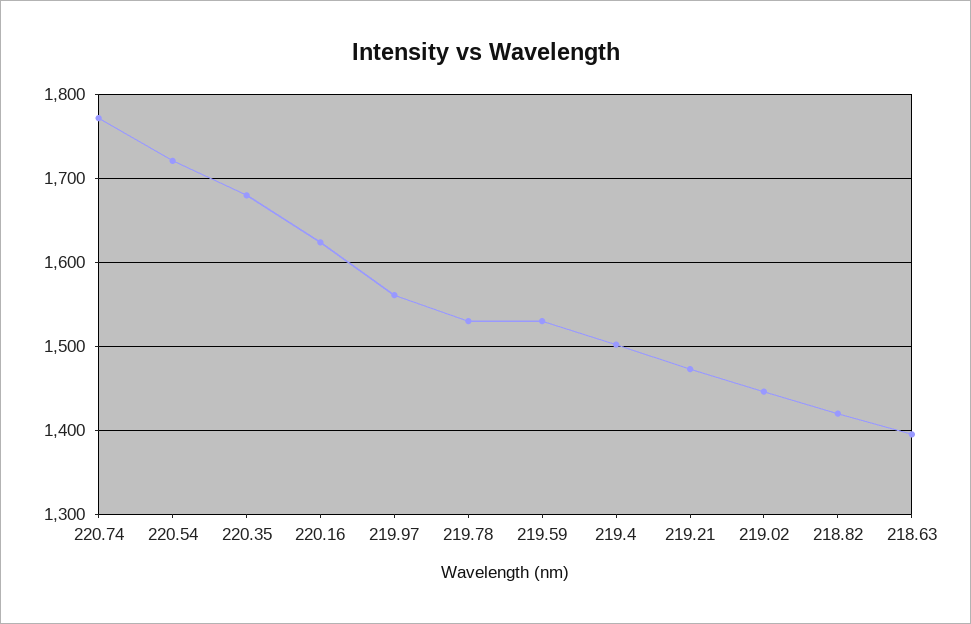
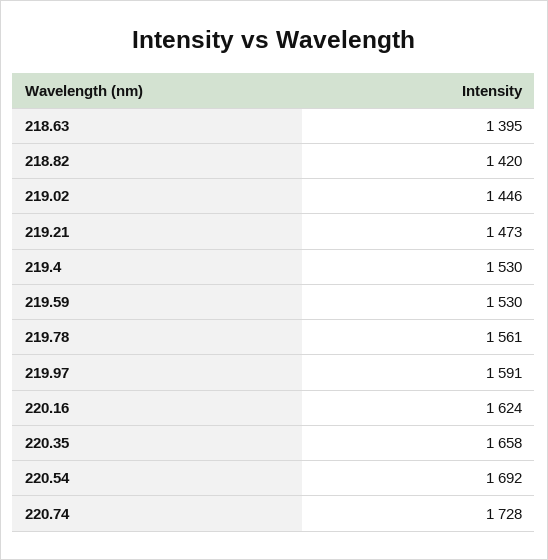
220.74: 1770 -> 1728
220.54: 1720 -> 1692
220.35: 1680 -> 1658
219.97: 1560 -> 1591
219.78: 1530 -> 1561
219.4: 1500 -> 1530

